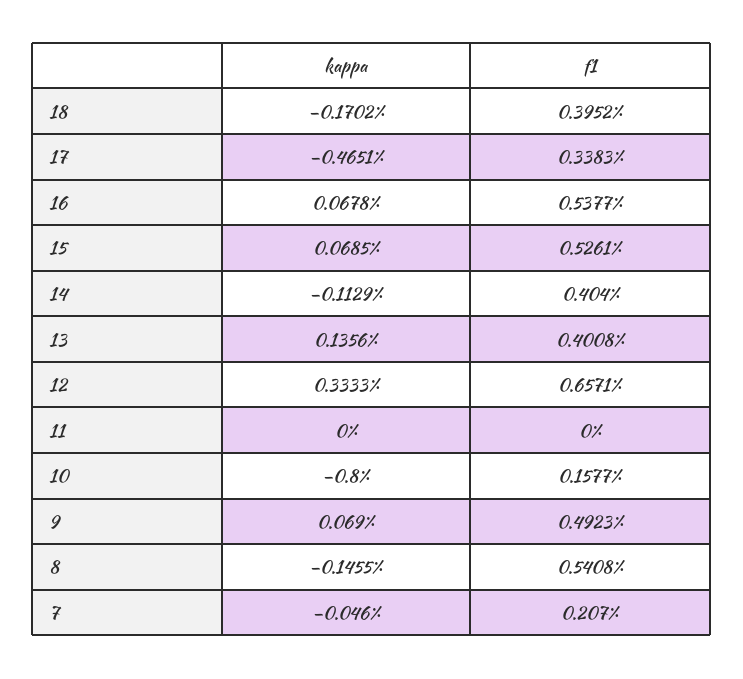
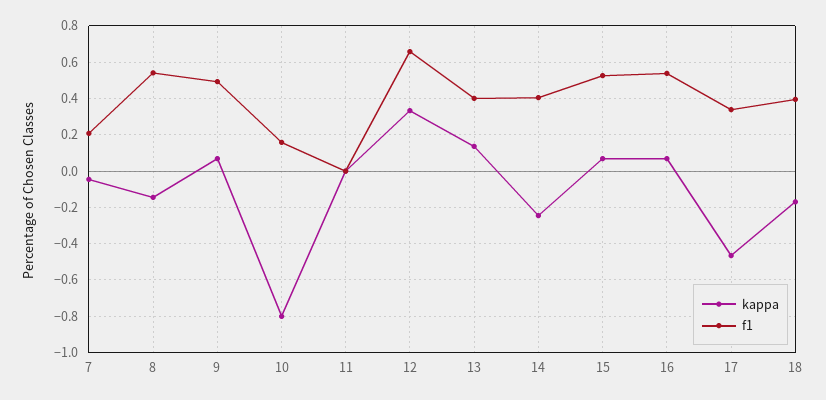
kappa, 14: -0.1129 -> -0.25

